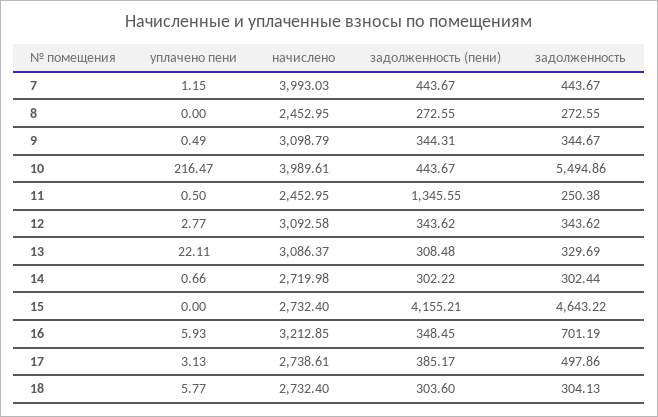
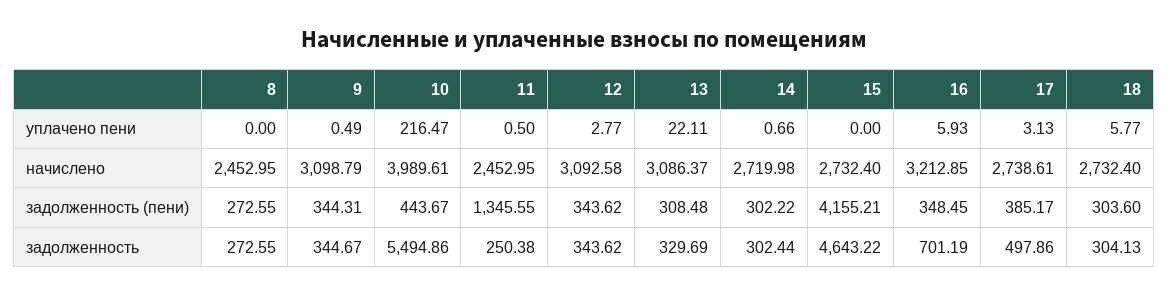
уплачено пени, 7: 1.15 -> none
начислено, 7: 3993.03 -> none
задолженность (пени), 7: 443.67 -> none
задолженность, 7: 443.67 -> none

